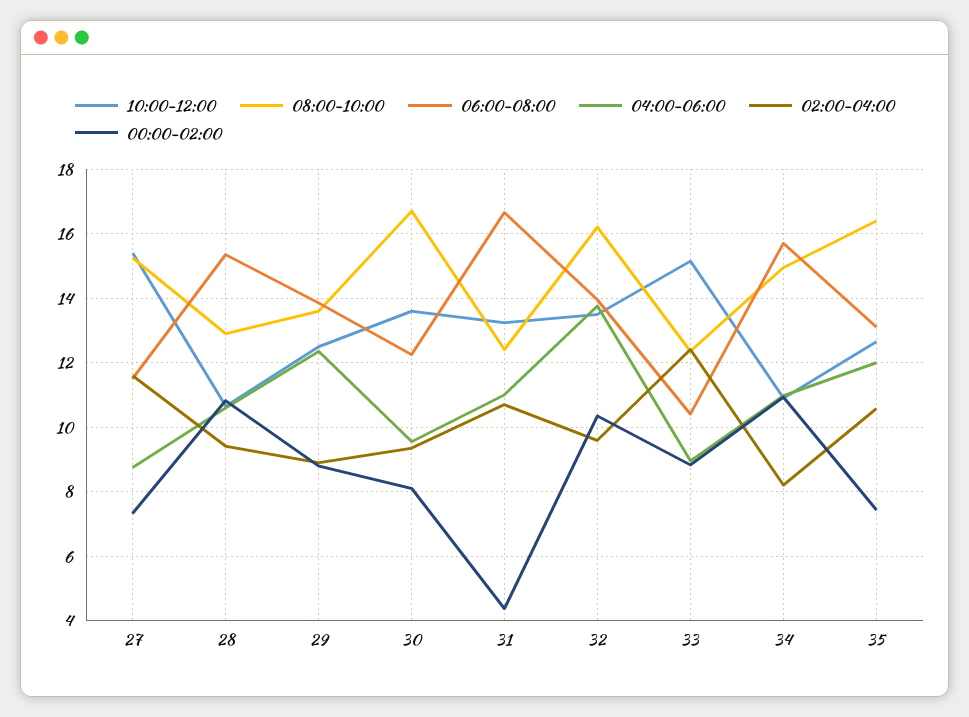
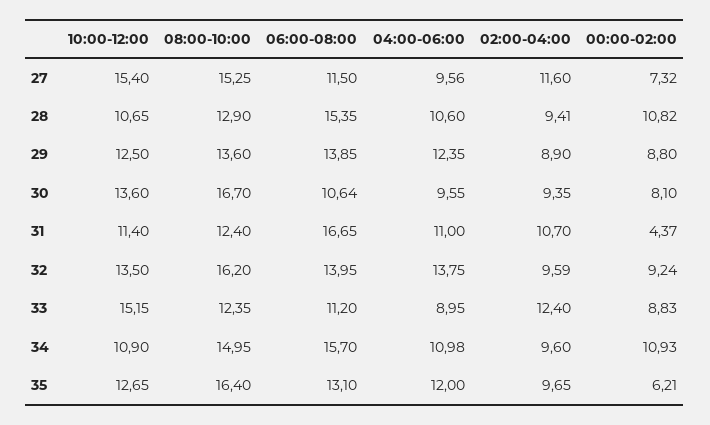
04:00-06:00, 27: 8.8 -> 9.56
06:00-08:00, 30: 12.2 -> 10.64
10:00-12:00, 31: 13.2 -> 11.4
00:00-02:00, 32: 10.4 -> 9.24
06:00-08:00, 33: 10.4 -> 11.2
02:00-04:00, 34: 8.2 -> 9.6
02:00-04:00, 35: 10.6 -> 9.65
00:00-02:00, 35: 7.4 -> 6.21

